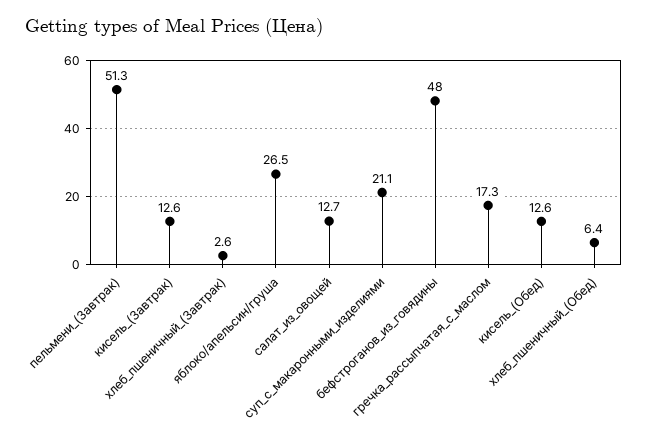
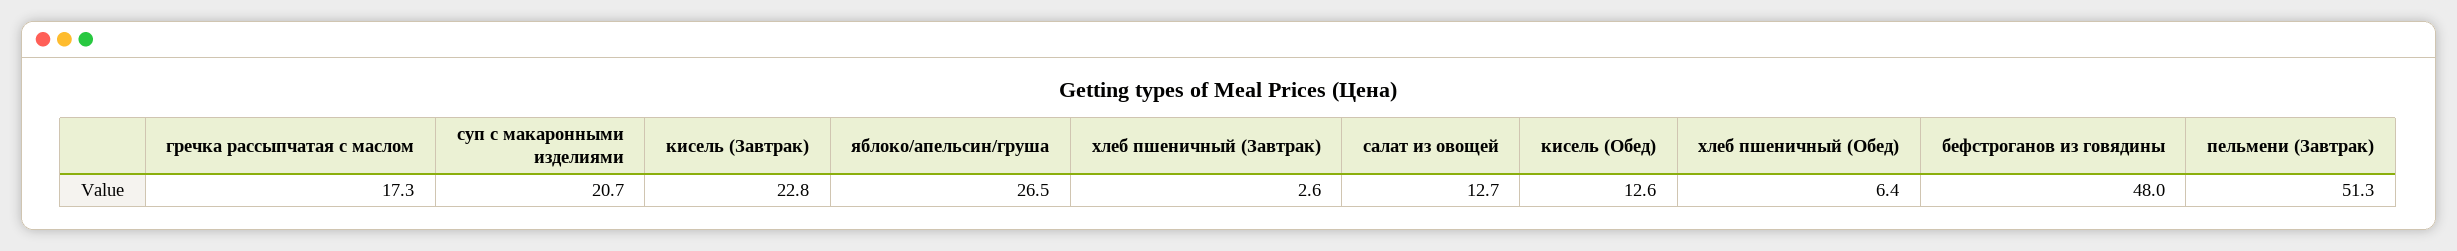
кисель_(Завтрак): 12.6 -> 22.8
суп_с_макаронными_изделиями: 21.1 -> 20.7

